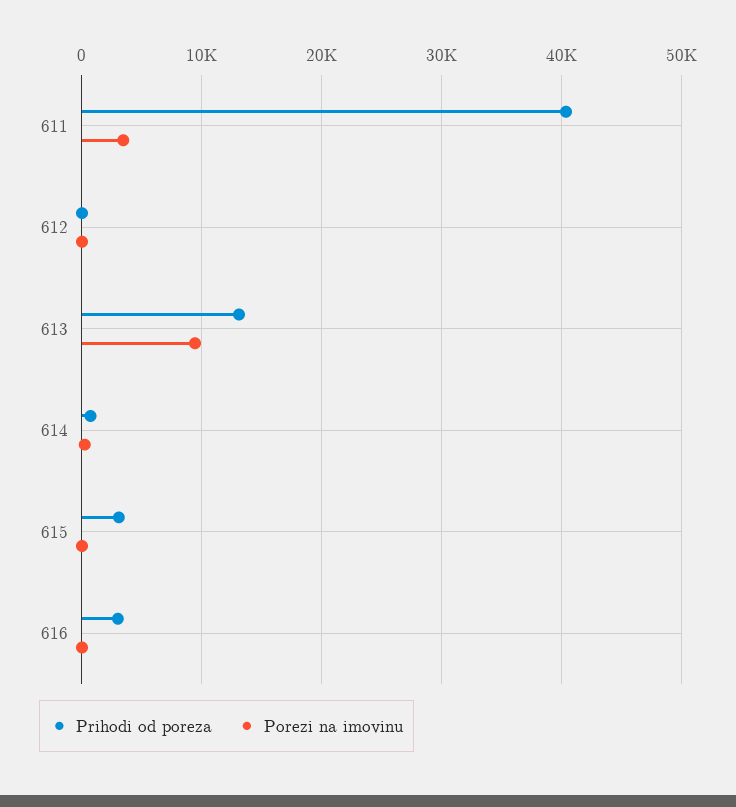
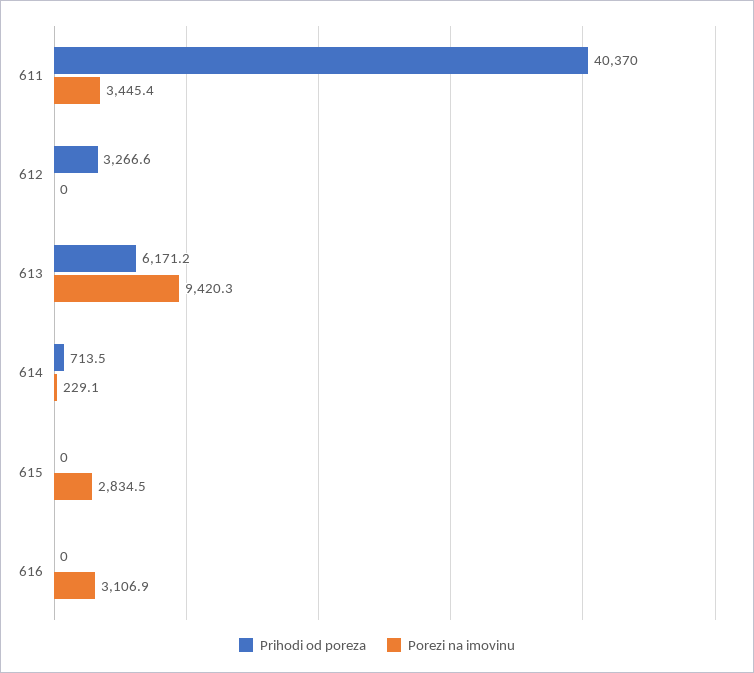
Prihodi od poreza, 612: 0 -> 3266.6
Prihodi od poreza, 613: 13000 -> 6171.2
Prihodi od poreza, 615: 3000 -> 0
Porezi na imovinu, 615: 0 -> 2834.5
Prihodi od poreza, 616: 3000 -> 0
Porezi na imovinu, 616: 0 -> 3106.9

